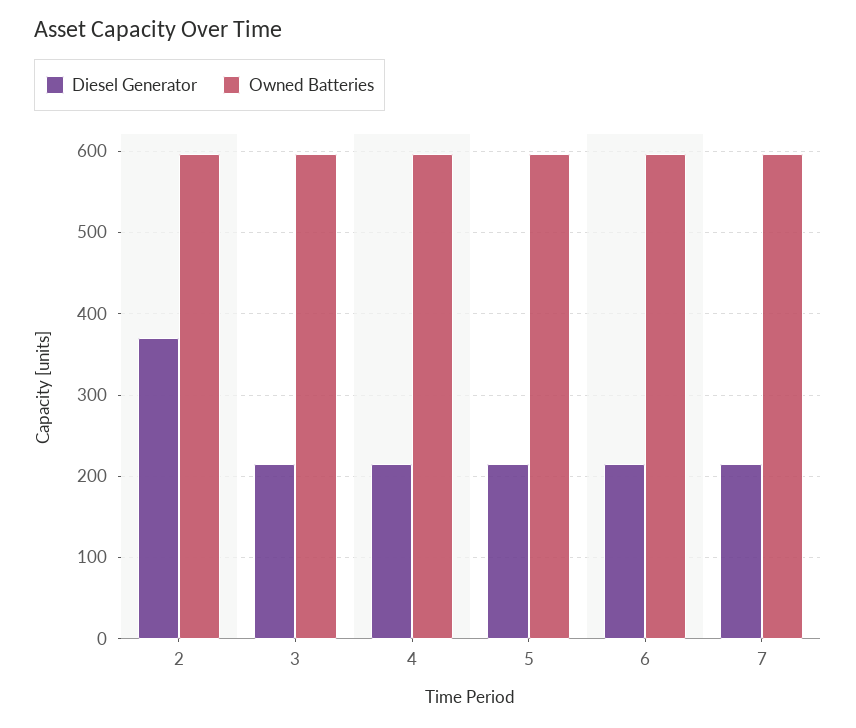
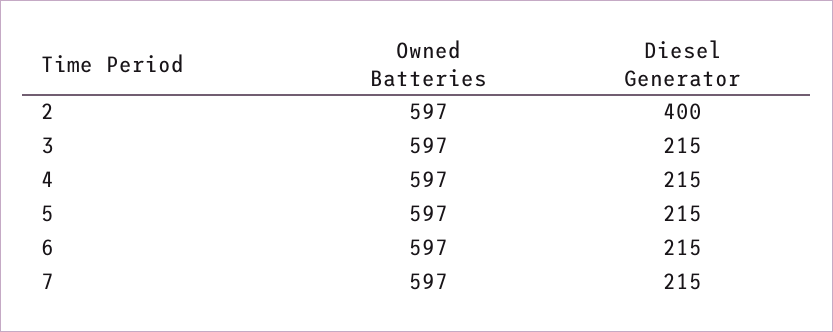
Diesel Generator, 2: 370 -> 400

